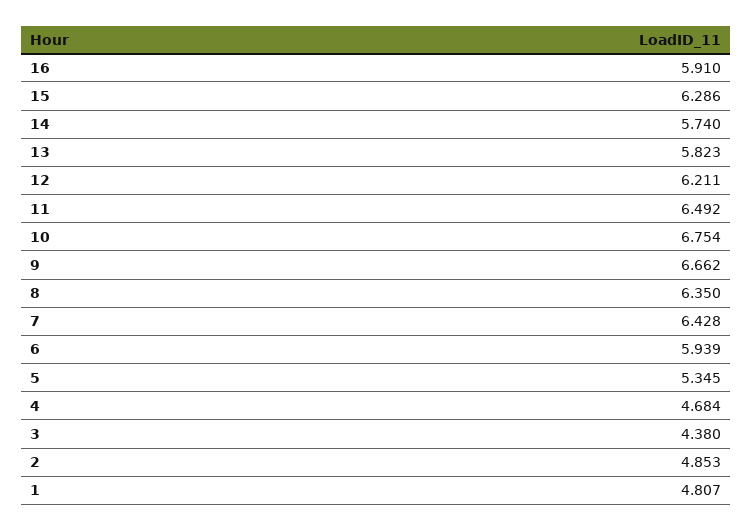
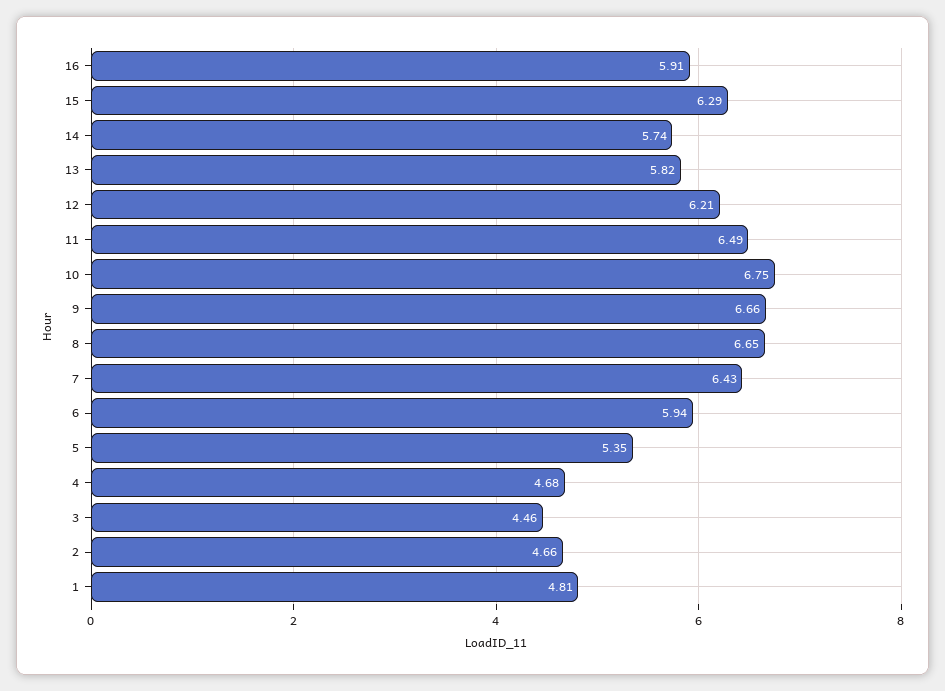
8: 6.35 -> 6.65
3: 4.38 -> 4.46
2: 4.853 -> 4.66

